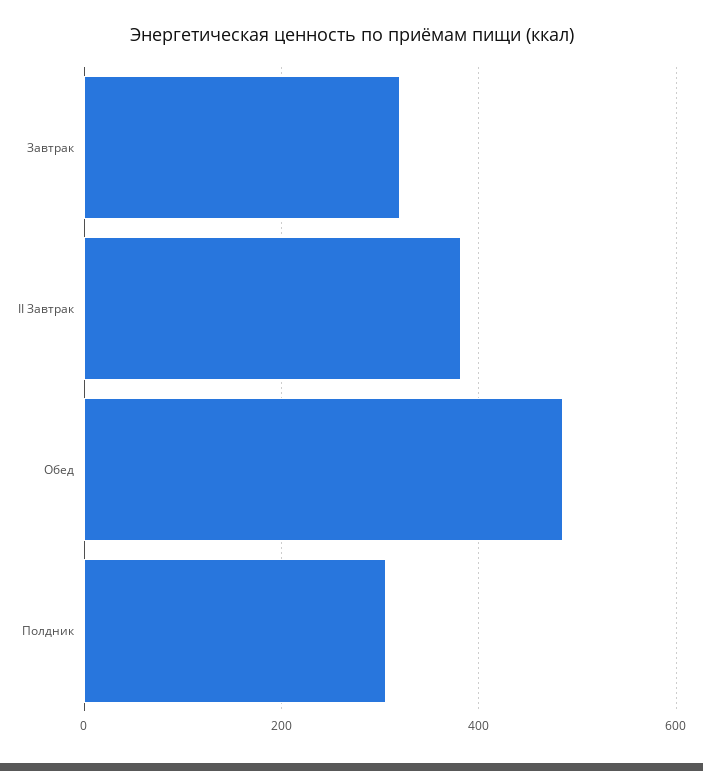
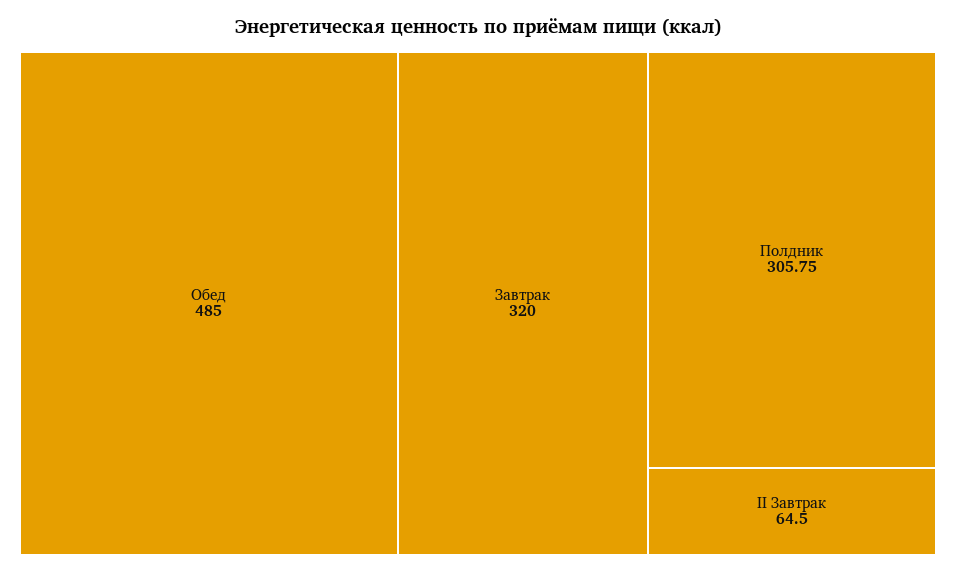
II Завтрак: 380 -> 64.5

